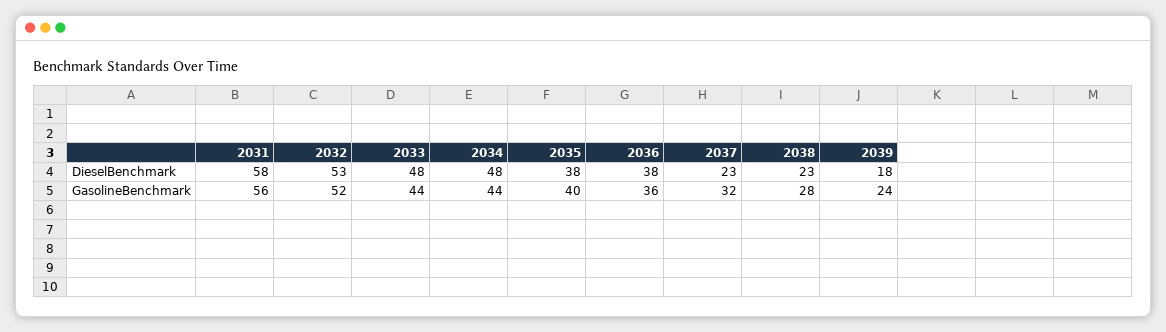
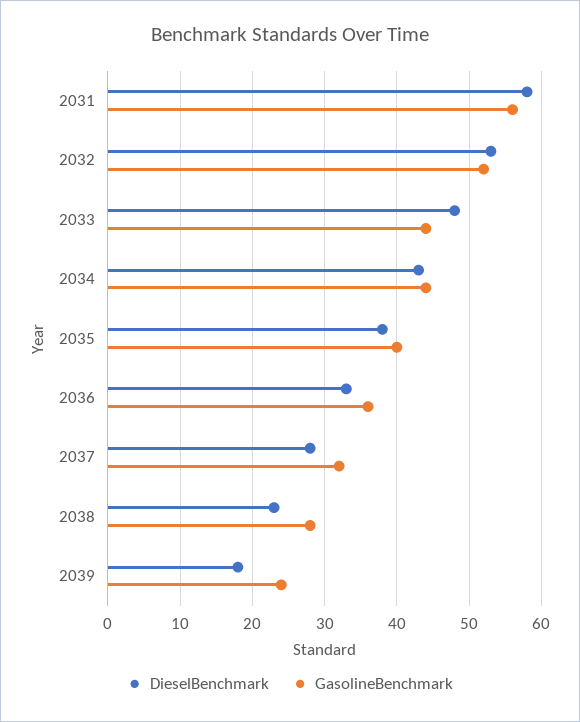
DieselBenchmark, 2034: 48 -> 43
DieselBenchmark, 2036: 38 -> 33
DieselBenchmark, 2037: 23 -> 28

